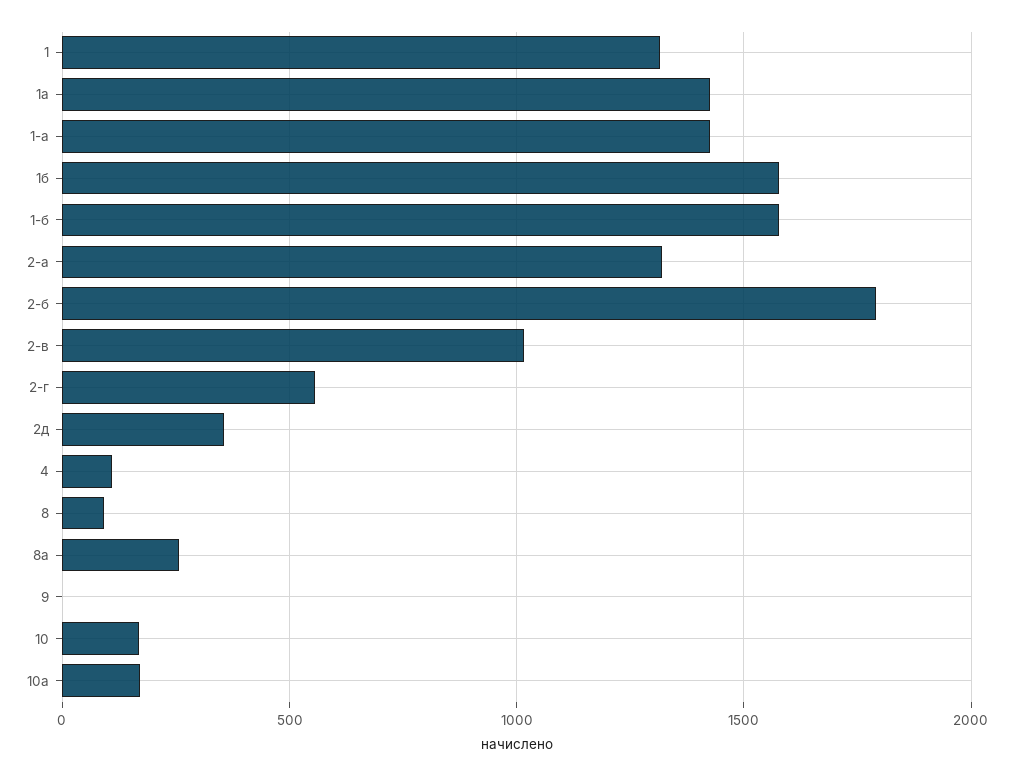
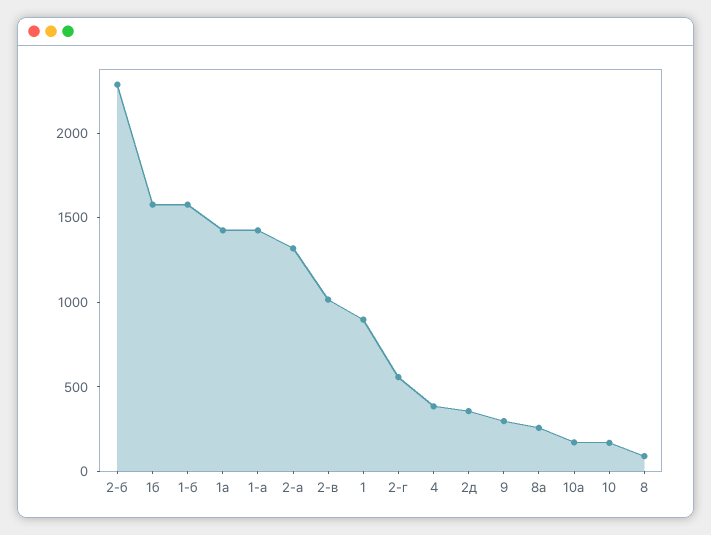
1: 1300 -> 900
2-б: 1800 -> 2300
4: 100 -> 400
9: 0 -> 300

